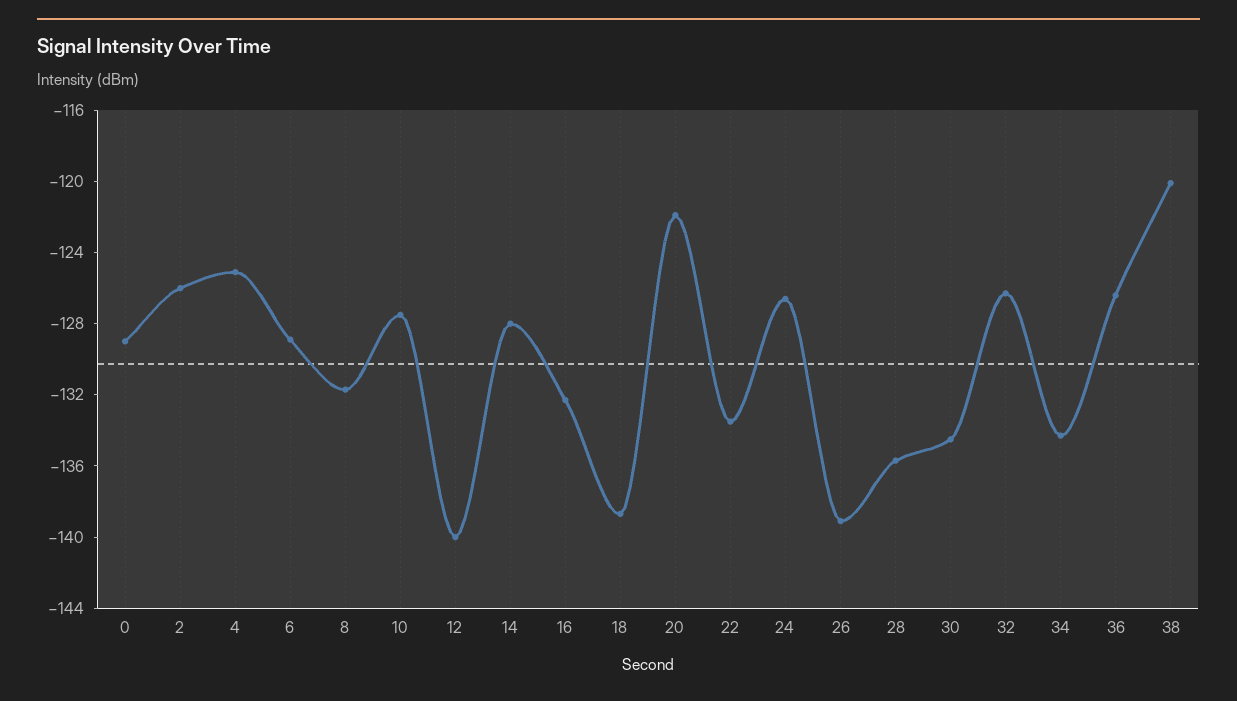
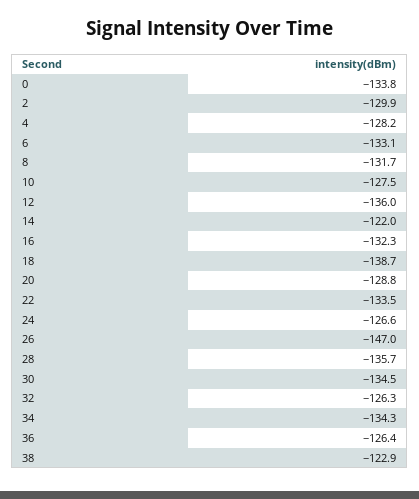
0: -129 -> -133.8
2: -126 -> -129.9
4: -125 -> -128.2
6: -129 -> -133.1
12: -140 -> -136
14: -128 -> -122
20: -122 -> -128.8
26: -139 -> -147
38: -120 -> -122.9

